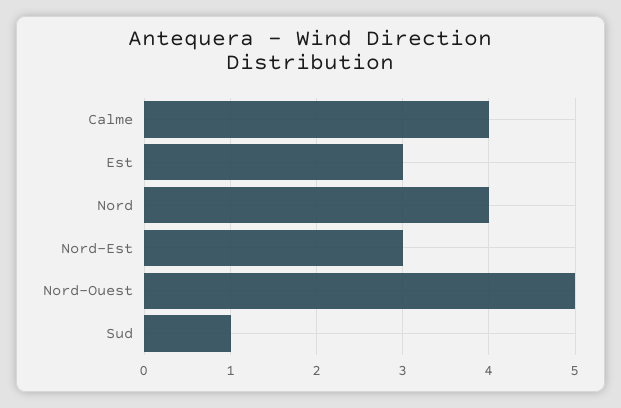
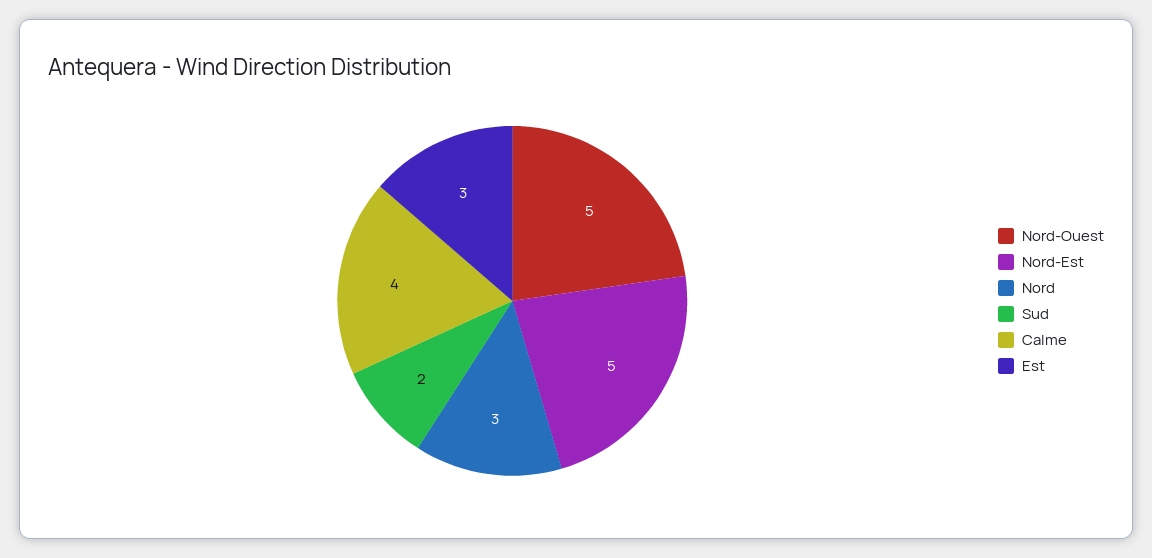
Nord: 4 -> 3
Nord-Est: 3 -> 5
Sud: 1 -> 2

